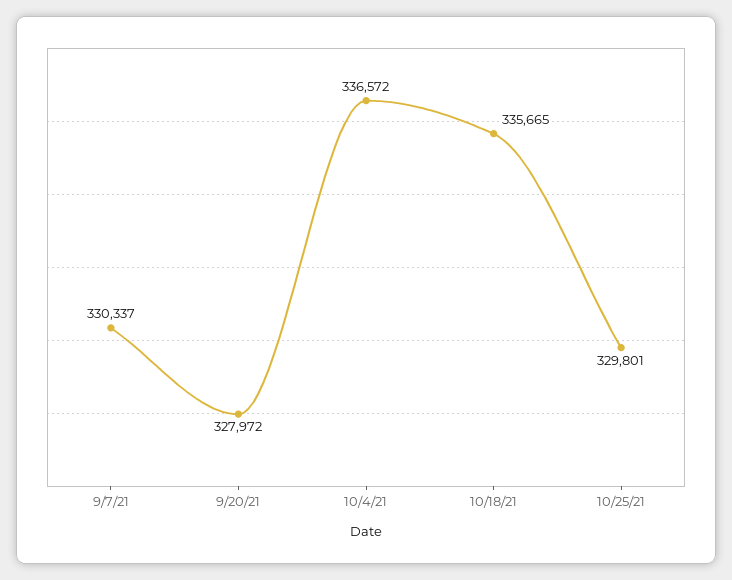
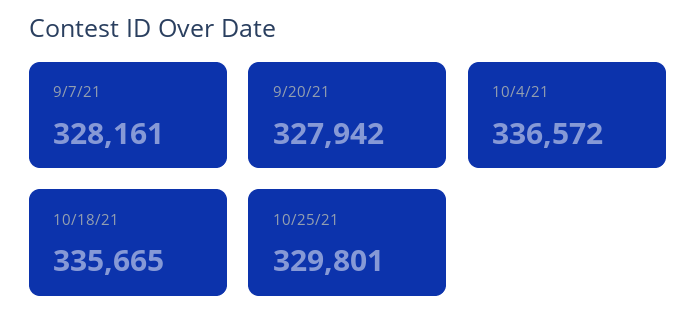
9/7/21: 330337 -> 328161
9/20/21: 327972 -> 327942

